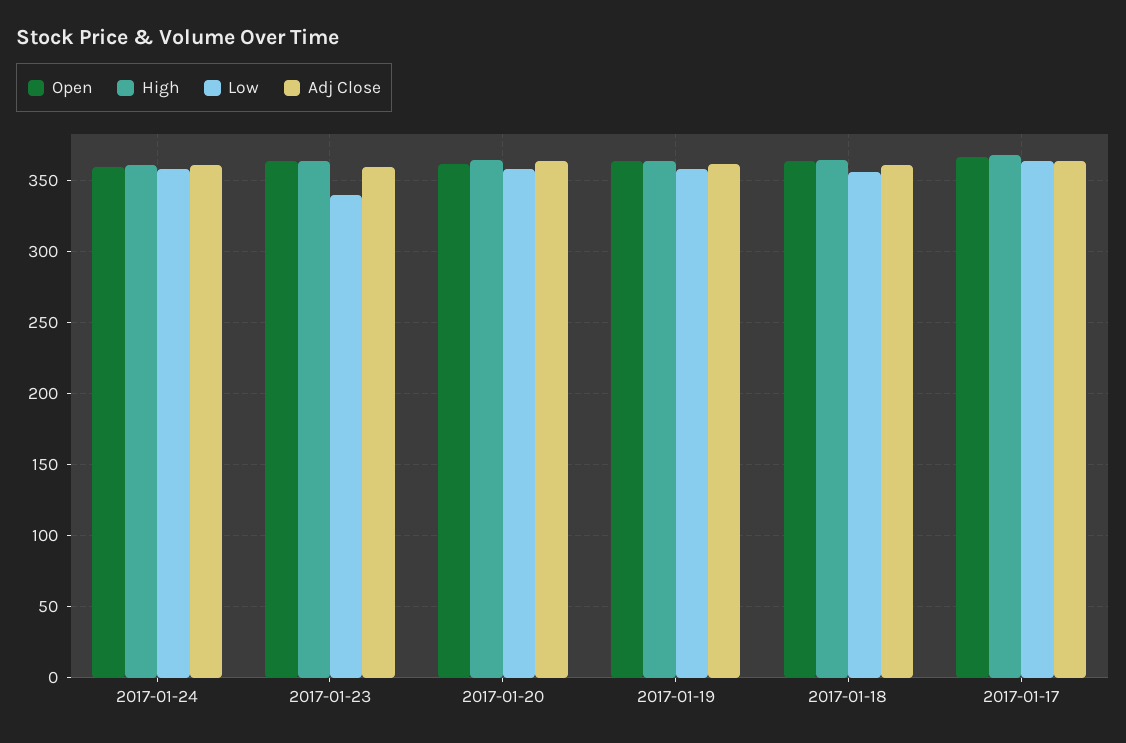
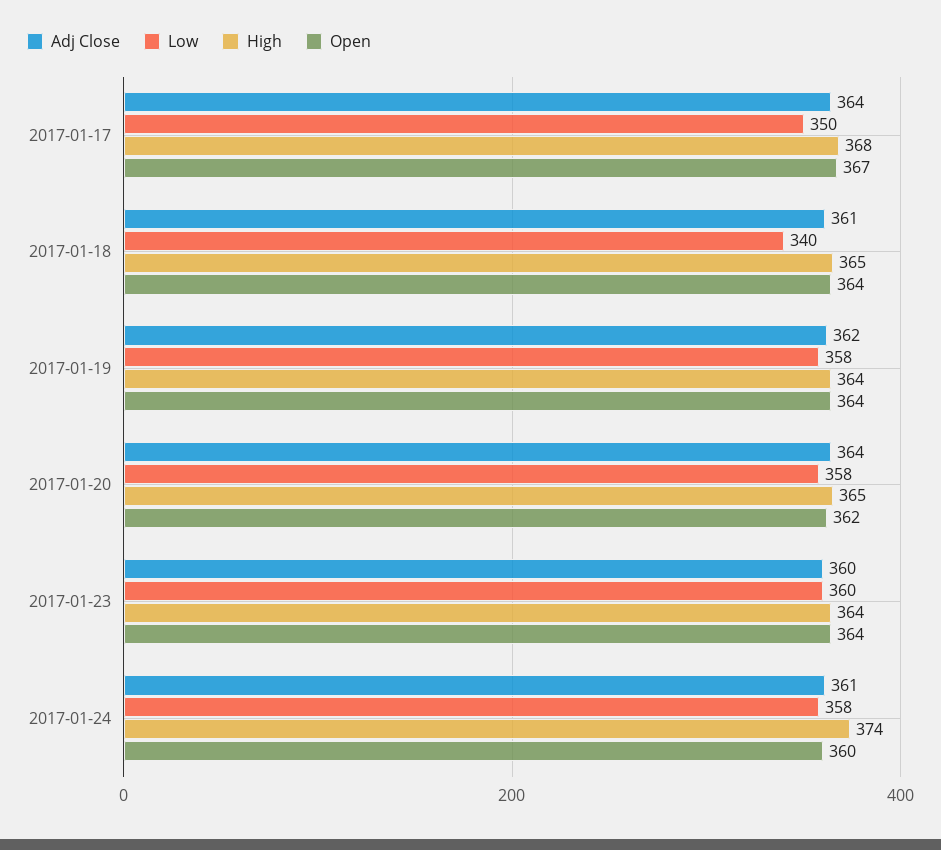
High, 2017-01-24: 360 -> 374
Low, 2017-01-23: 340 -> 360
Low, 2017-01-18: 355 -> 340
Low, 2017-01-17: 365 -> 350

